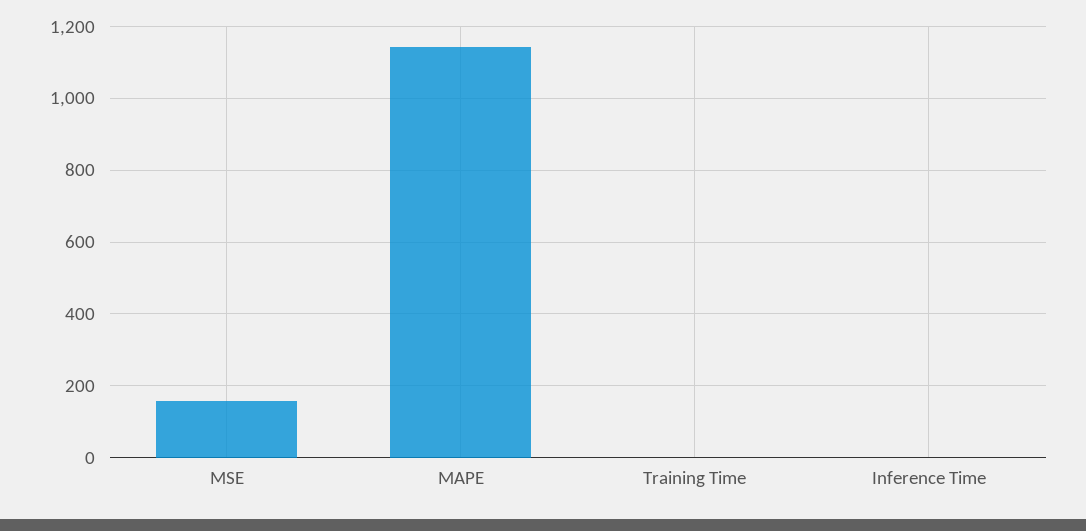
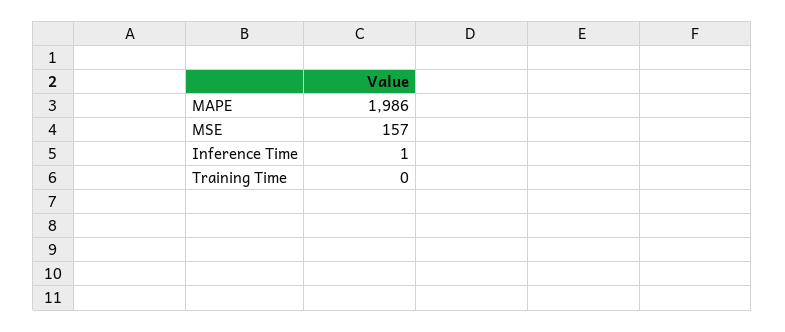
MAPE: 1140 -> 1986

